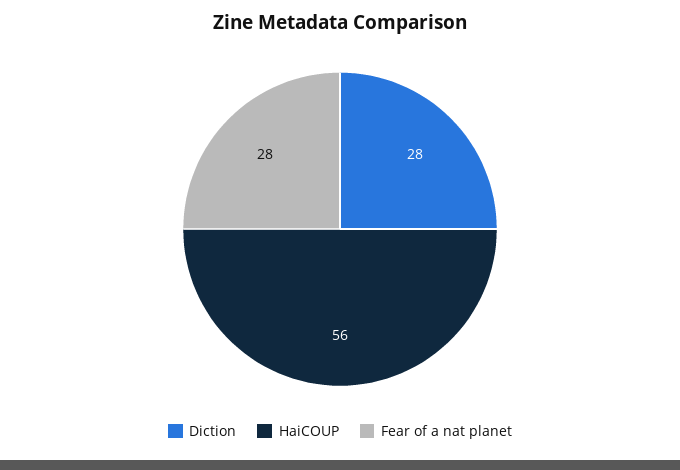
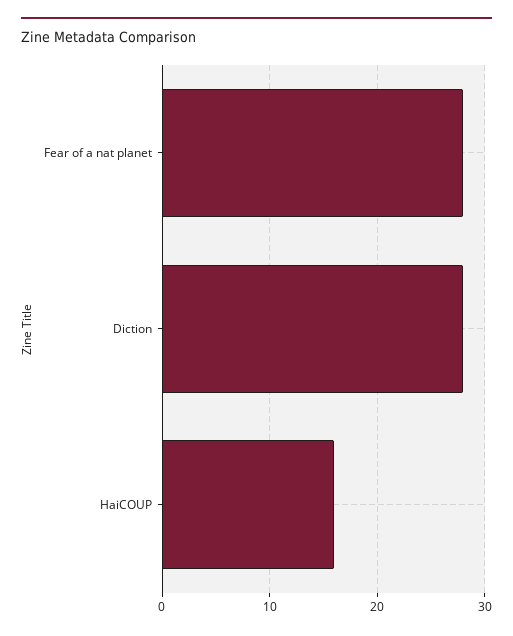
HaiCOUP: 56 -> 16

